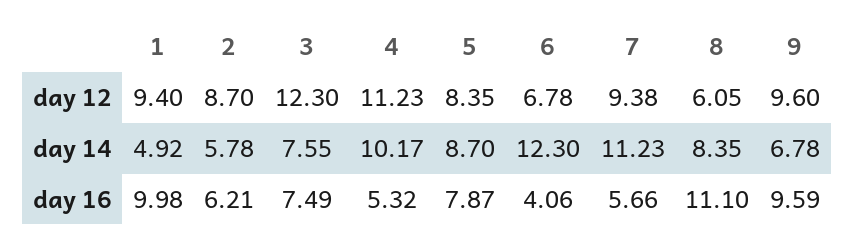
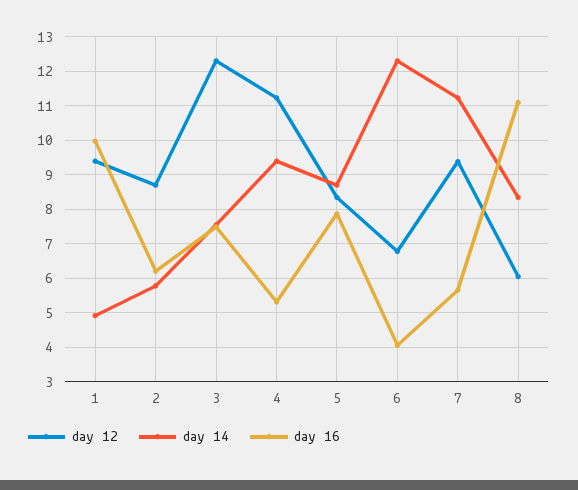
day 12, 9: 9.6 -> none
day 14, 4: 10.17 -> 9.4
day 14, 9: 6.78 -> none
day 16, 9: 9.59 -> none

